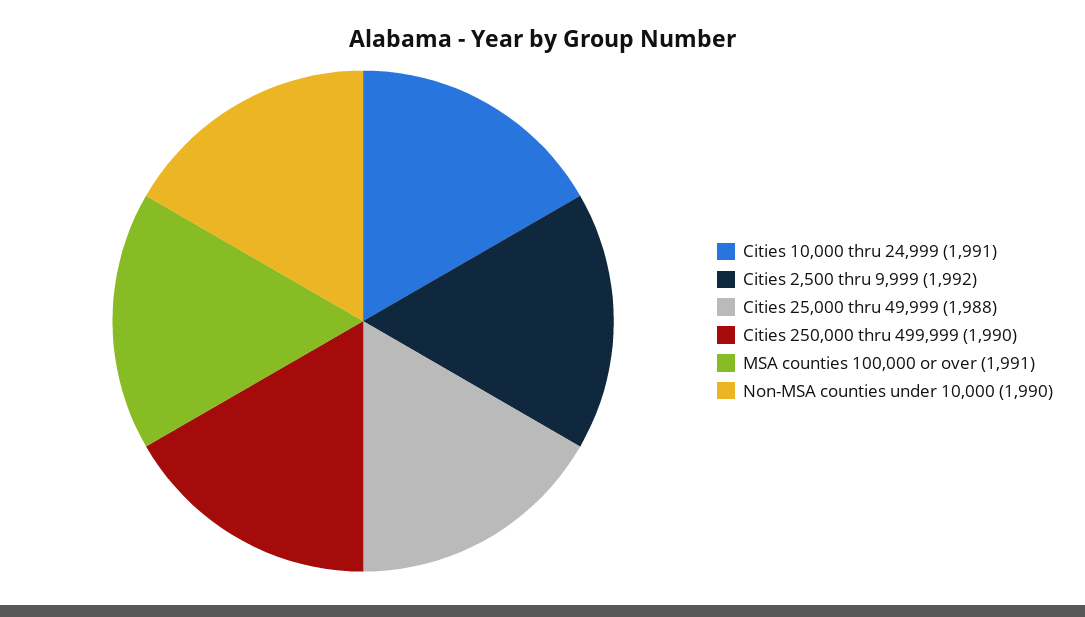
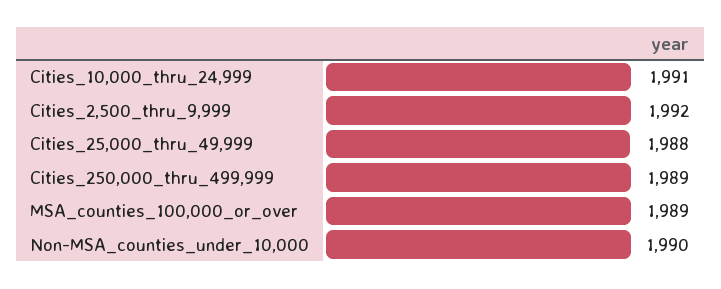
Cities 250,000 thru 499,999: 1990 -> 1989
MSA counties 100,000 or over: 1991 -> 1989

